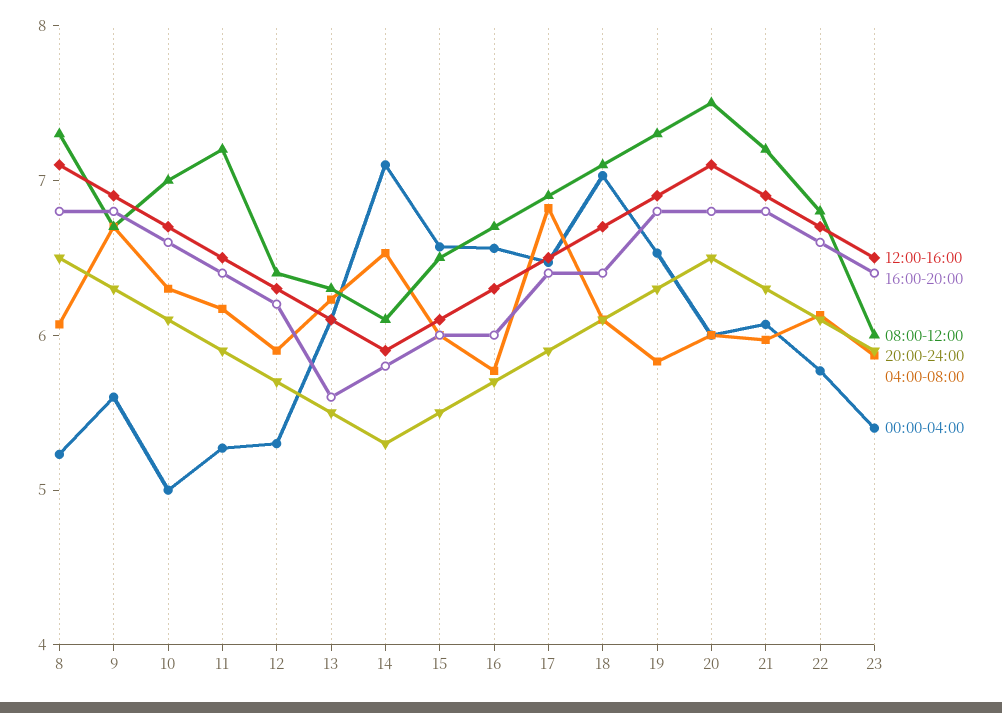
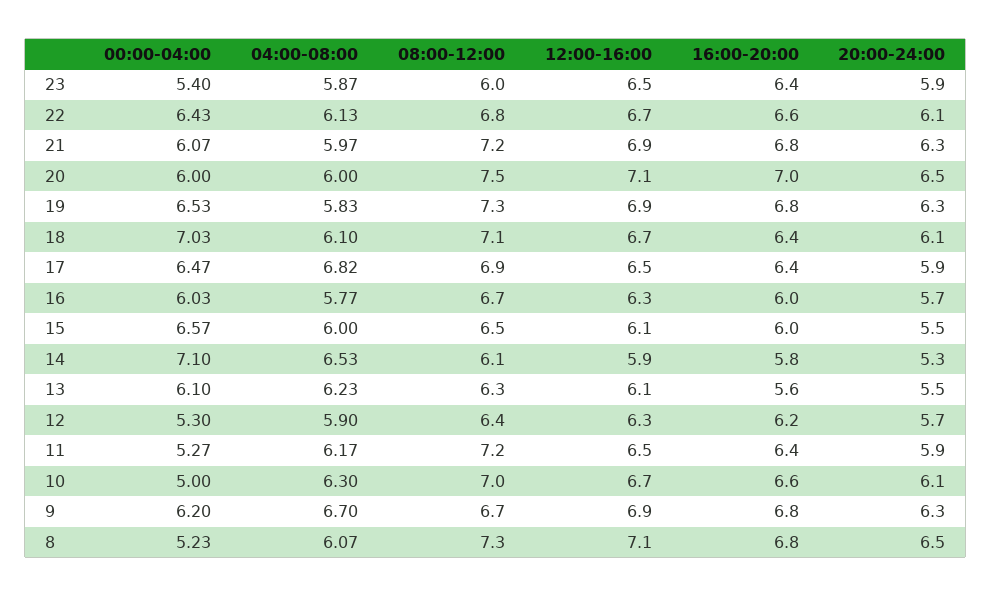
00:00-04:00, 9: 5.6 -> 6.2
00:00-04:00, 16: 6.6 -> 6.03
16:00-20:00, 20: 6.8 -> 7
00:00-04:00, 22: 5.8 -> 6.43

